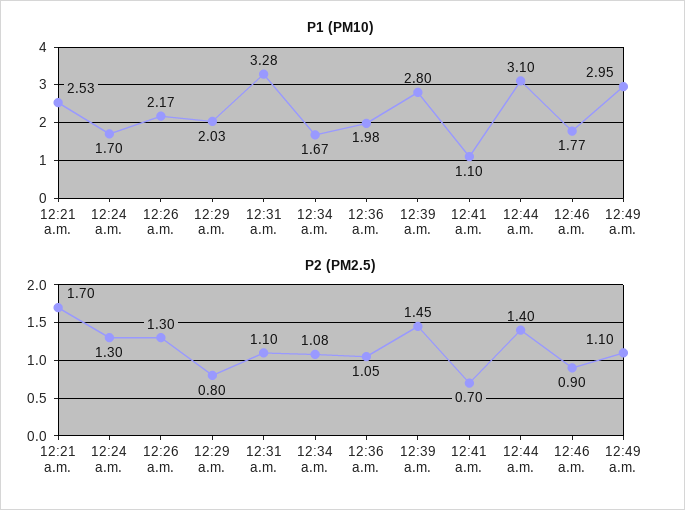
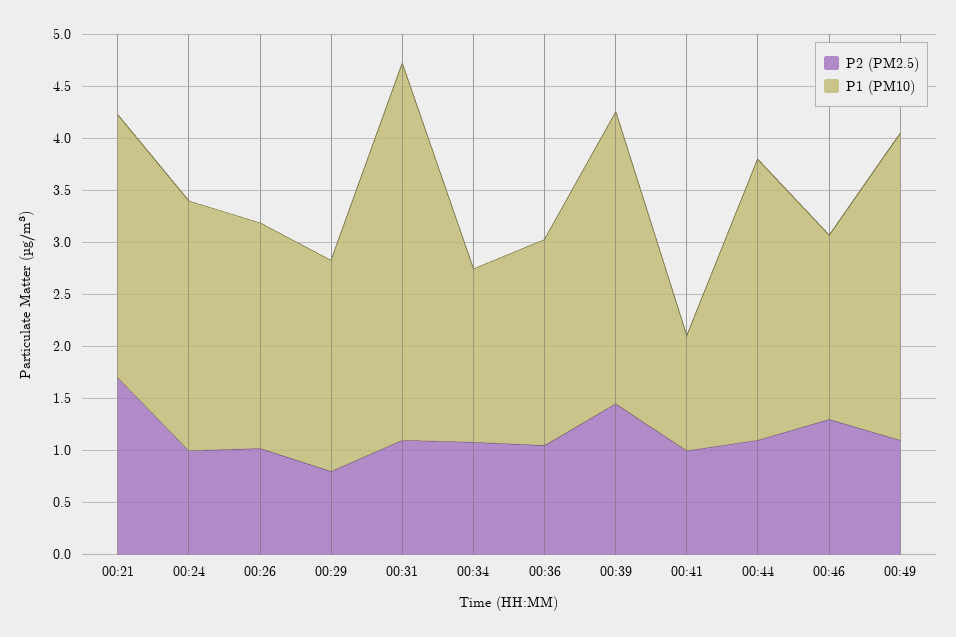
P1 (PM10), 12:24 a.m.: 1.7 -> 2.4
P1 (PM10), 12:31 a.m.: 3.28 -> 3.6
P1 (PM10), 12:44 a.m.: 3.1 -> 2.7
P2 (PM2.5), 12:24 a.m.: 1.3 -> 1
P2 (PM2.5), 12:26 a.m.: 1.3 -> 1
P2 (PM2.5), 12:41 a.m.: 0.7 -> 1
P2 (PM2.5), 12:44 a.m.: 1.4 -> 1.1
P2 (PM2.5), 12:46 a.m.: 0.9 -> 1.3

